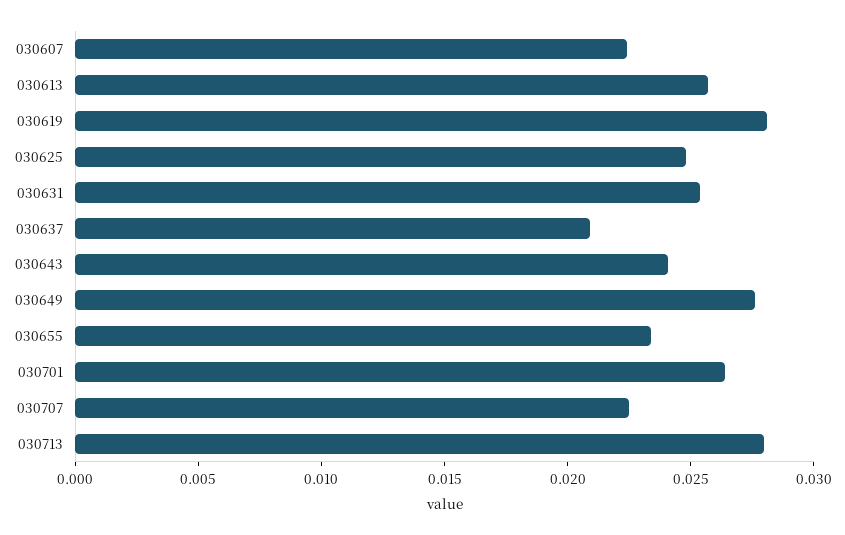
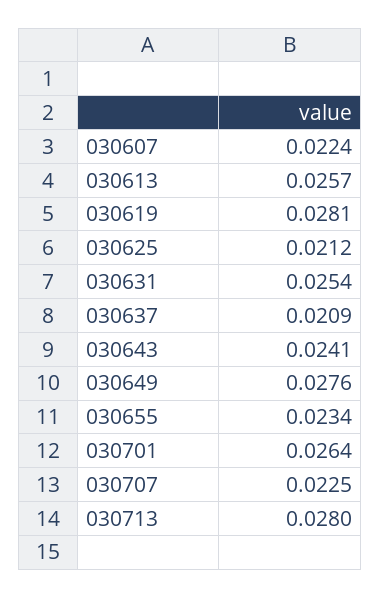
030625: 0.025 -> 0.0212

